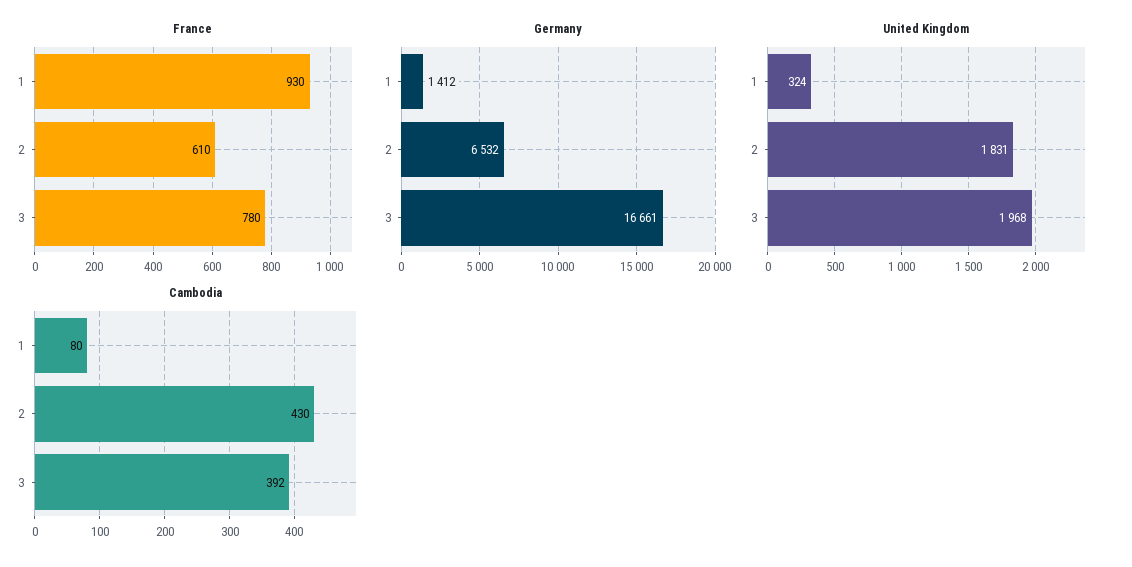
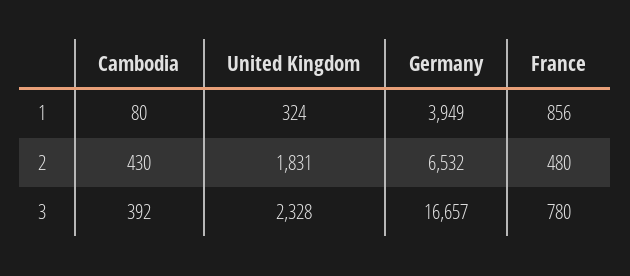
France, 1: 930 -> 856
France, 2: 610 -> 480
Germany, 1: 1412 -> 3949
Germany, 3: 16661 -> 16657
United Kingdom, 3: 1968 -> 2328

